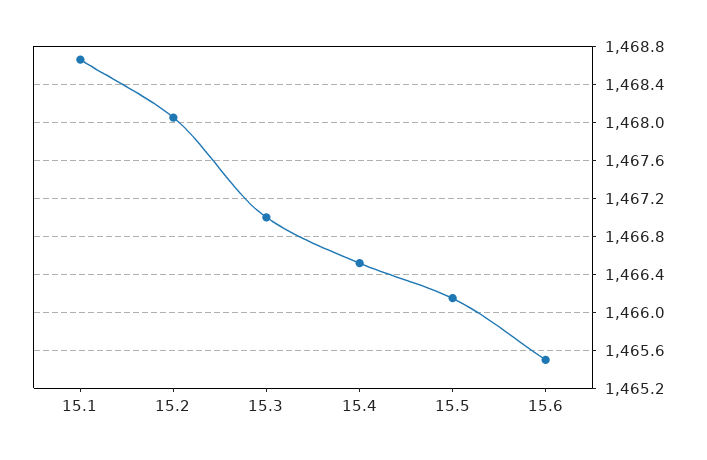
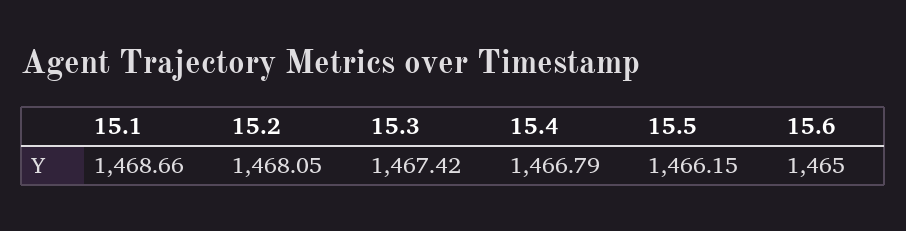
15.3: 1467 -> 1467.42
15.4: 1466.5 -> 1466.79
15.6: 1465.5 -> 1465

